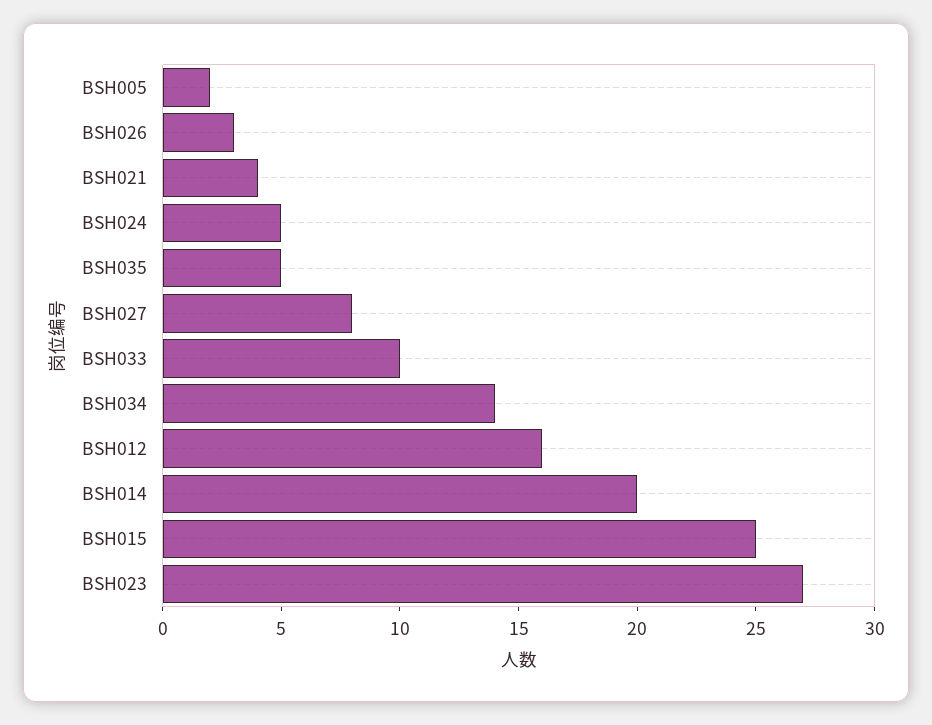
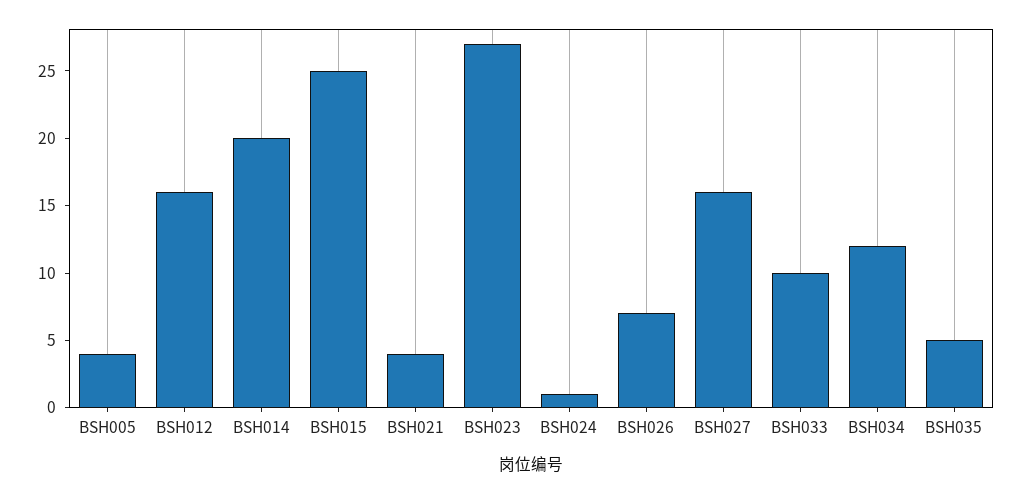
BSH005: 2 -> 4
BSH026: 3 -> 7
BSH024: 5 -> 1
BSH027: 8 -> 16
BSH034: 14 -> 12

